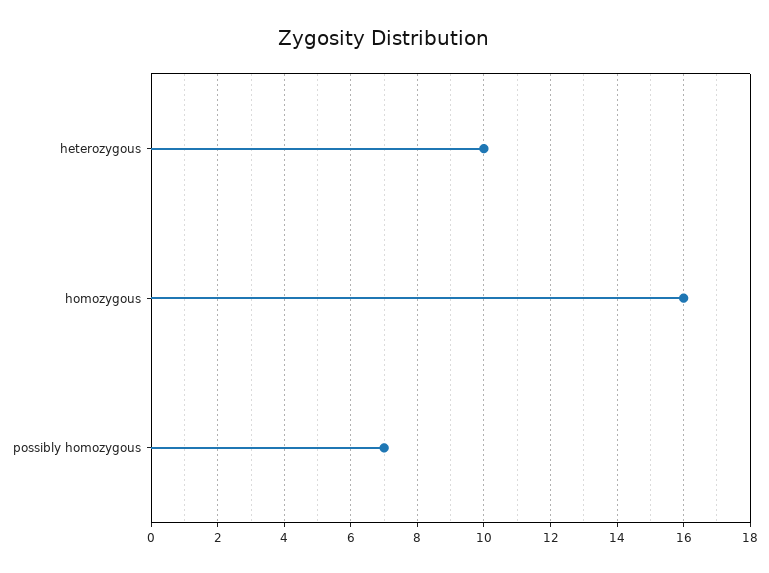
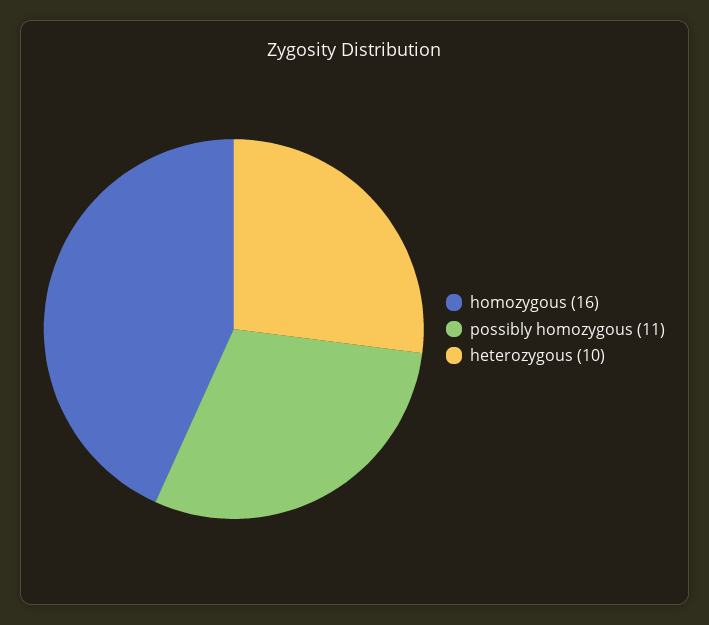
possibly homozygous: 7 -> 11

